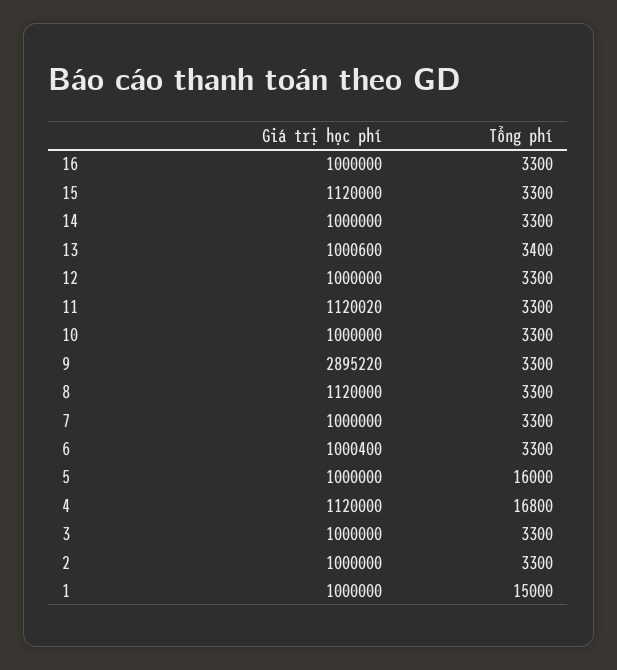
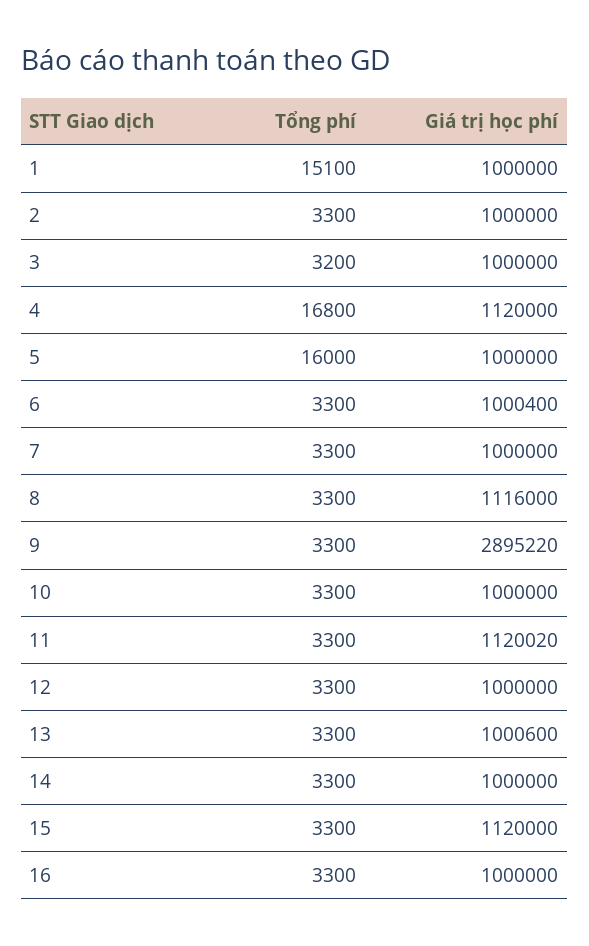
Tổng phí, 13: 3400 -> 3300
Giá trị học phí, 8: 1120000 -> 1116000
Tổng phí, 3: 3300 -> 3200
Tổng phí, 1: 15000 -> 15100

